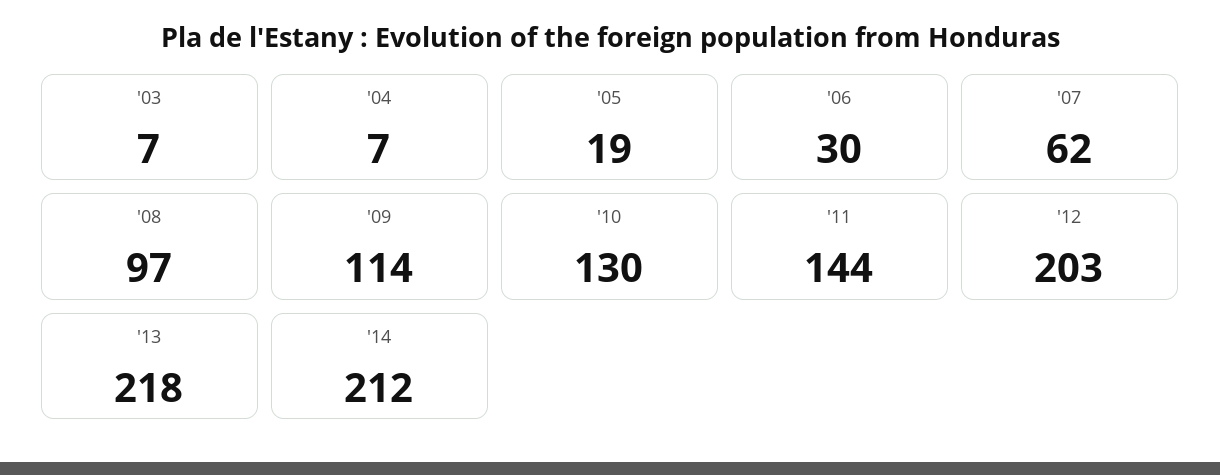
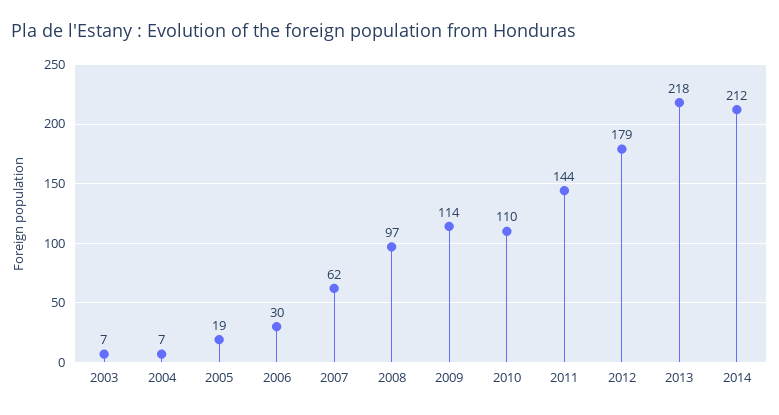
'10: 130 -> 110
'12: 203 -> 179

